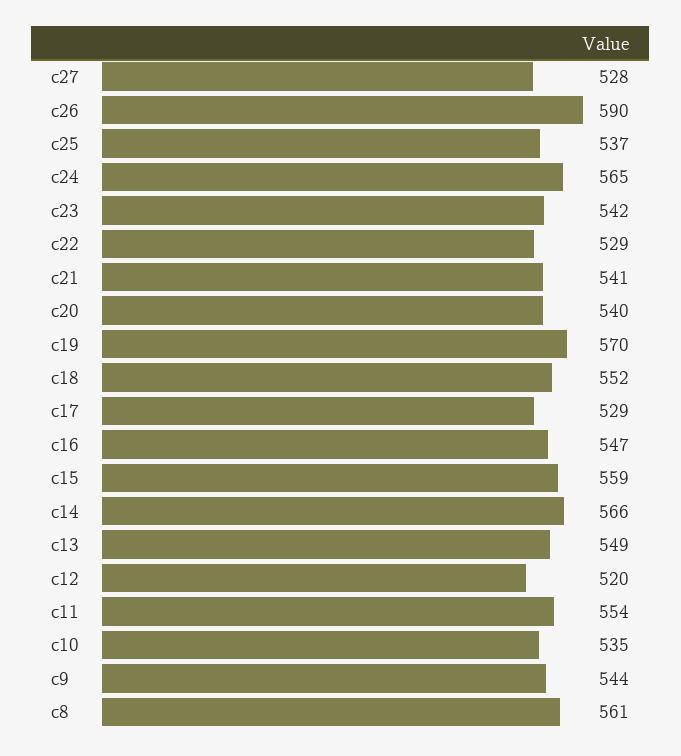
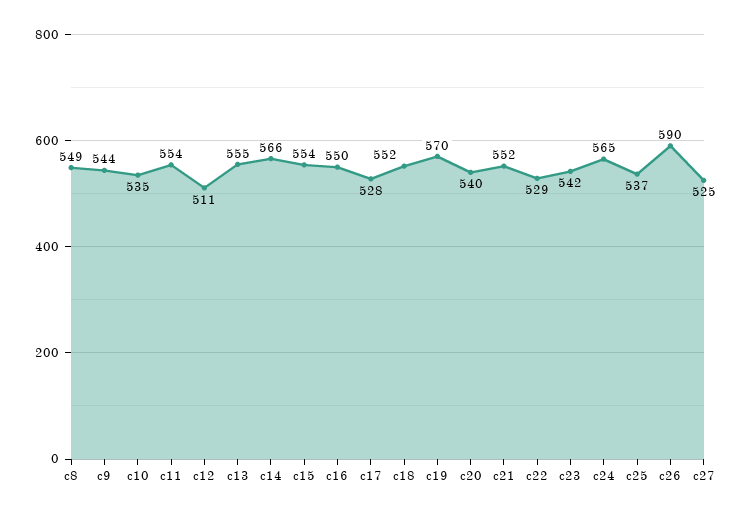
c27: 528 -> 525
c21: 541 -> 552
c17: 529 -> 528
c16: 547 -> 550
c15: 559 -> 554
c13: 549 -> 555
c12: 520 -> 511
c8: 561 -> 549

